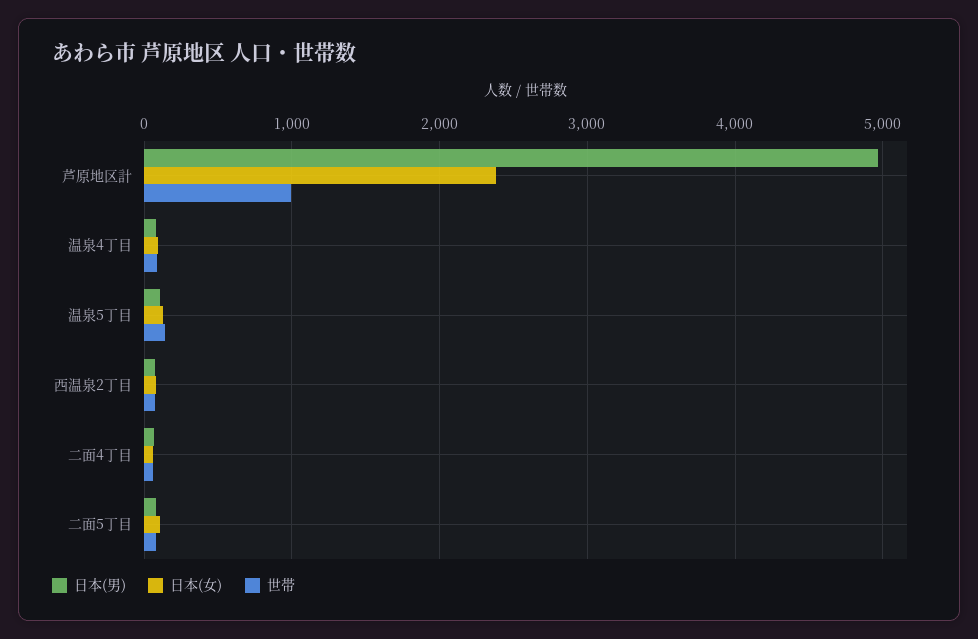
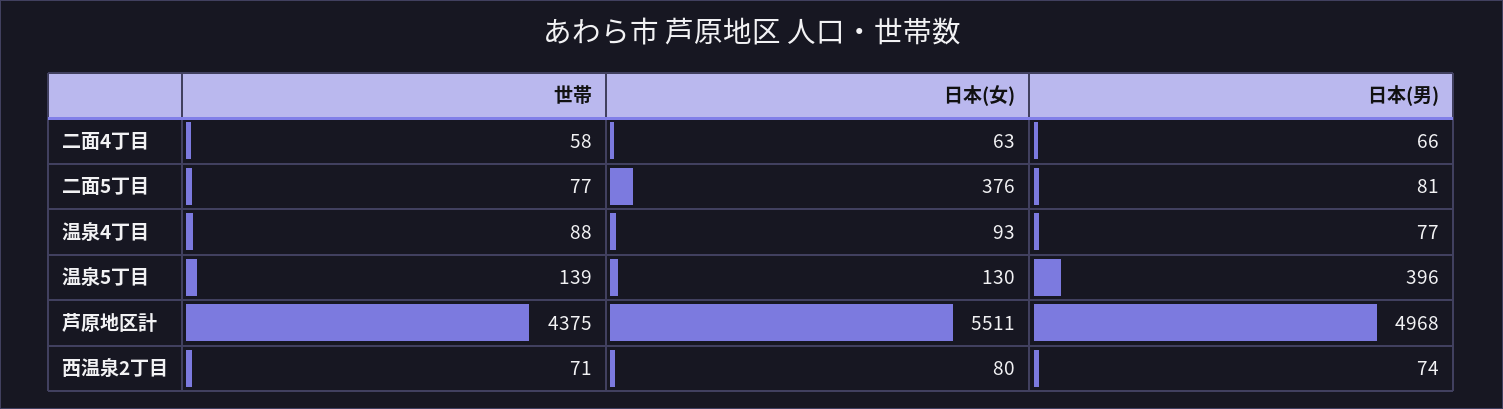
日本(女), 芦原地区計: 2400 -> 5511
世帯, 芦原地区計: 1000 -> 4375
日本(男), 温泉5丁目: 100 -> 396
日本(女), 二面5丁目: 100 -> 376

